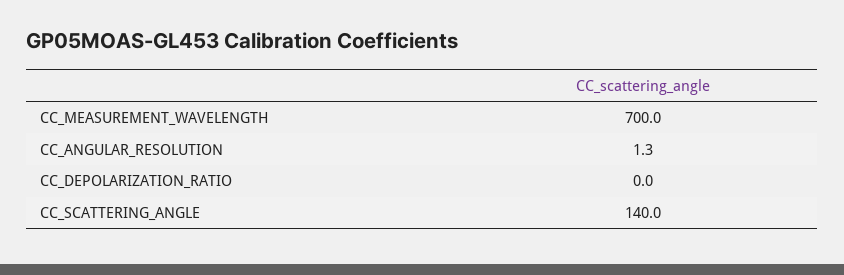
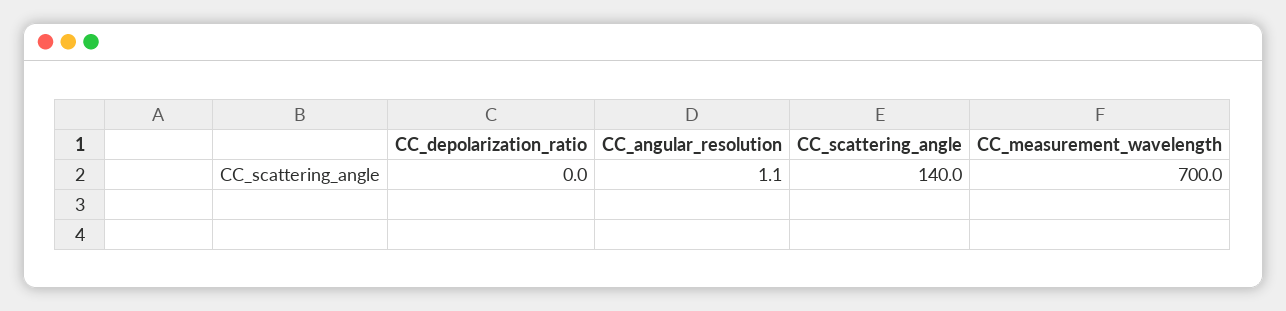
CC_ANGULAR_RESOLUTION: 1.3 -> 1.1

